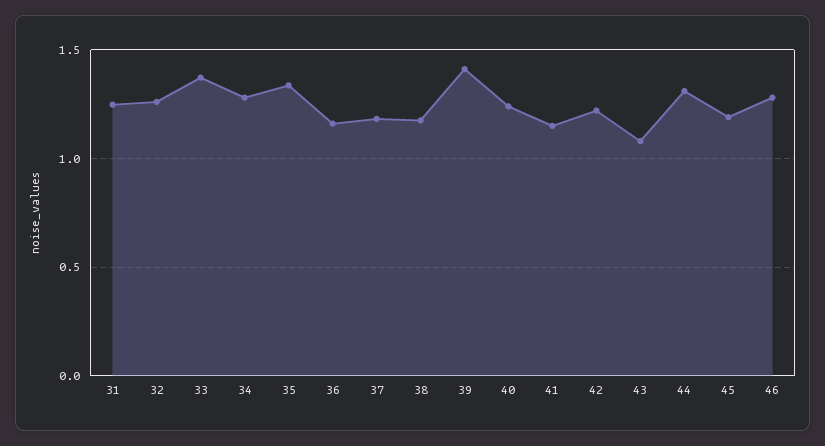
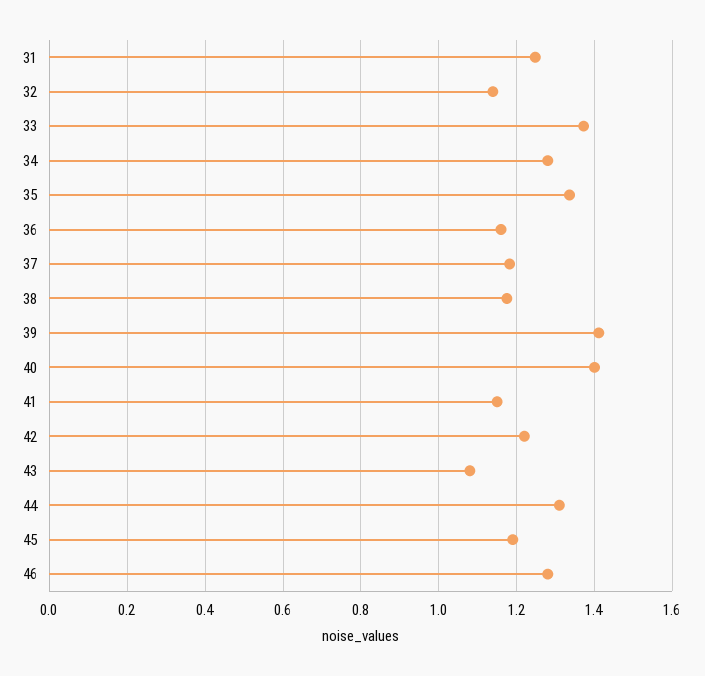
32: 1.25 -> 1.14
40: 1.25 -> 1.4

